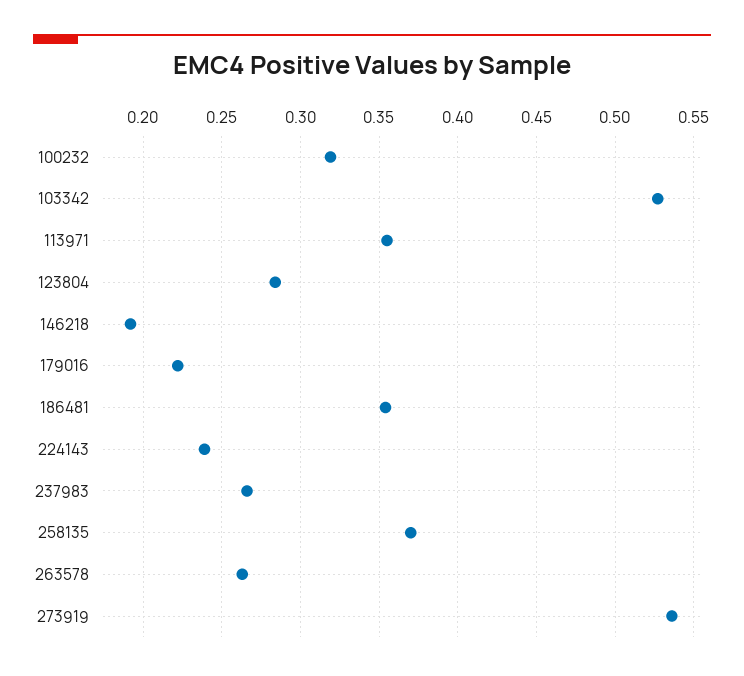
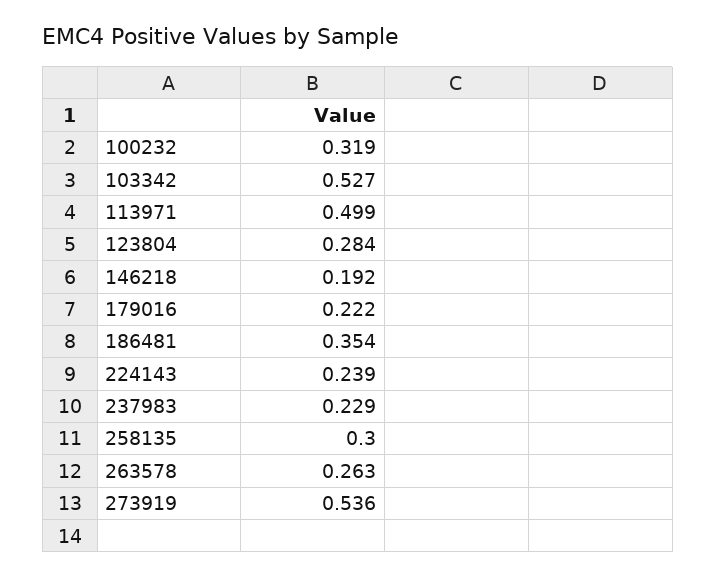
113971: 0.355 -> 0.499
237983: 0.265 -> 0.229
258135: 0.37 -> 0.3

